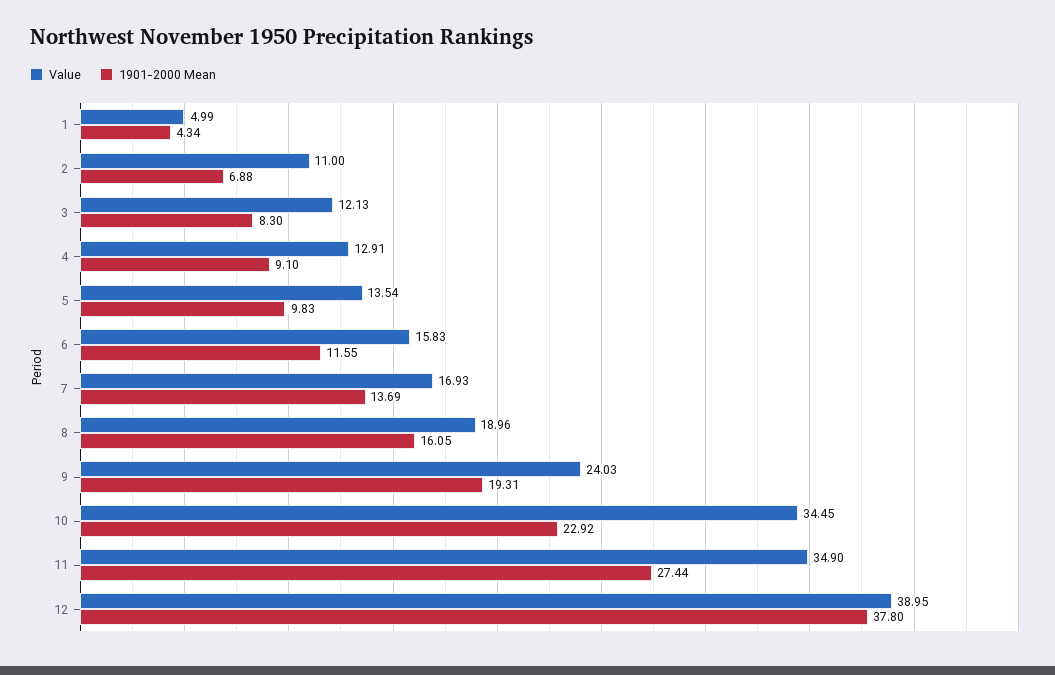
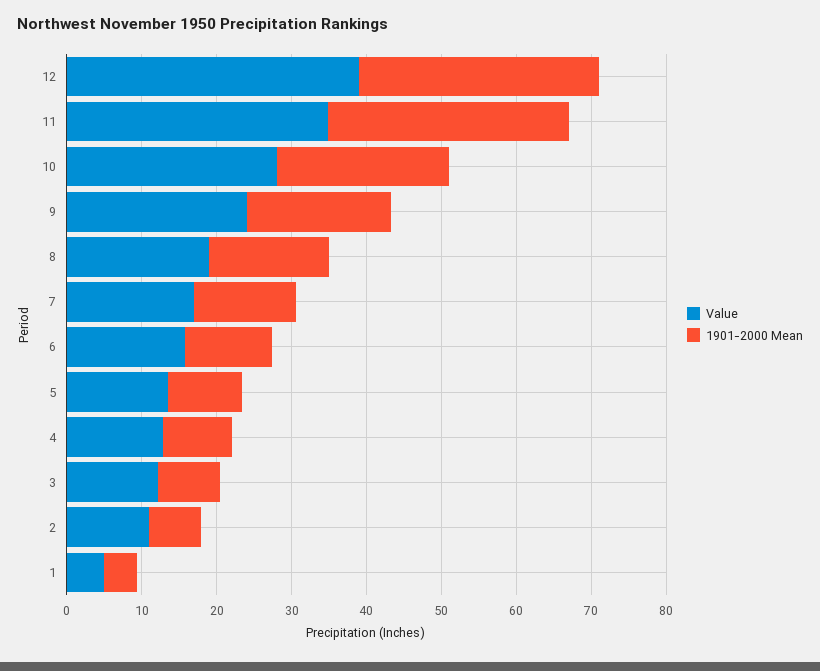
Value, 10: 34.45 -> 28
1901-2000 Mean, 11: 27.44 -> 32
1901-2000 Mean, 12: 37.8 -> 32

